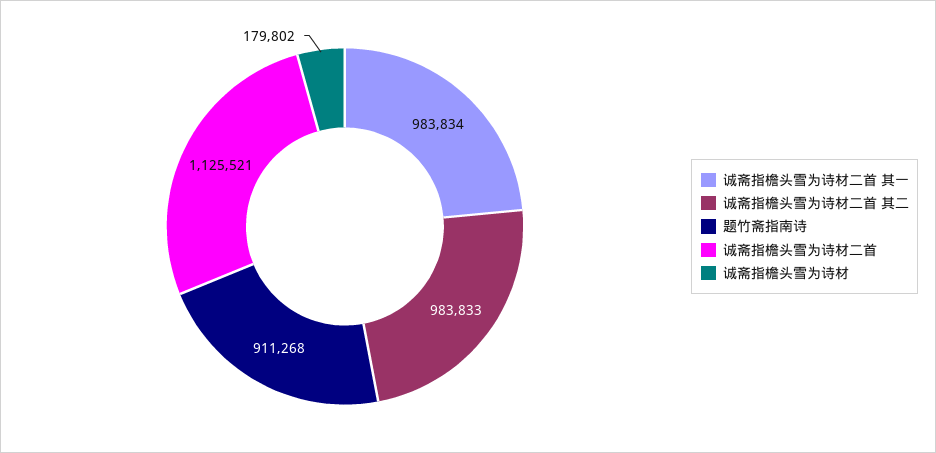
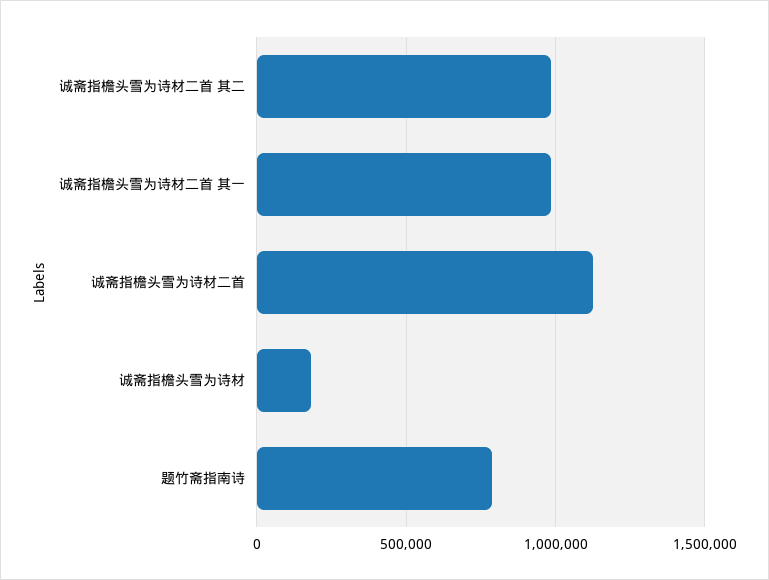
题竹斋指南诗: 911268 -> 800000

